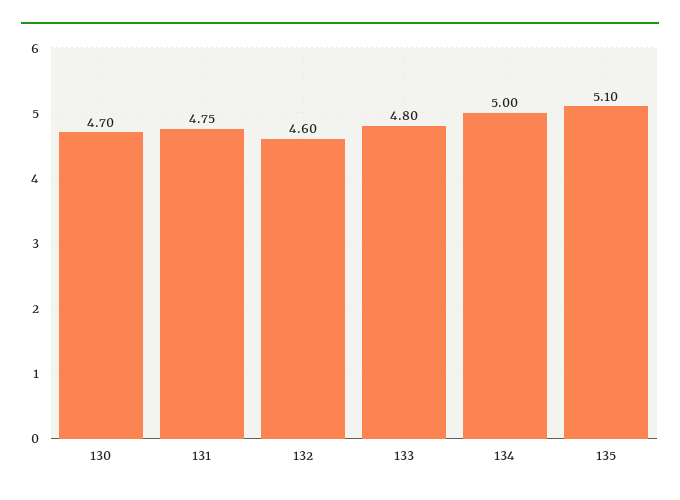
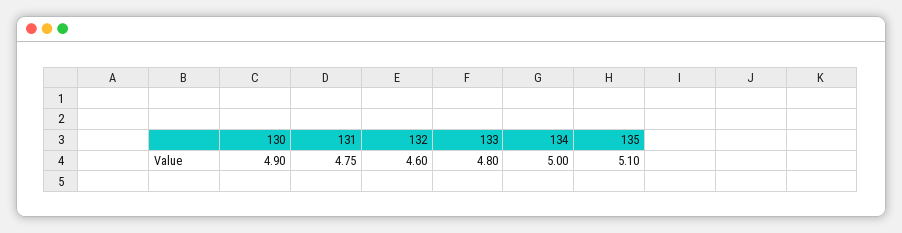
130: 4.7 -> 4.9

